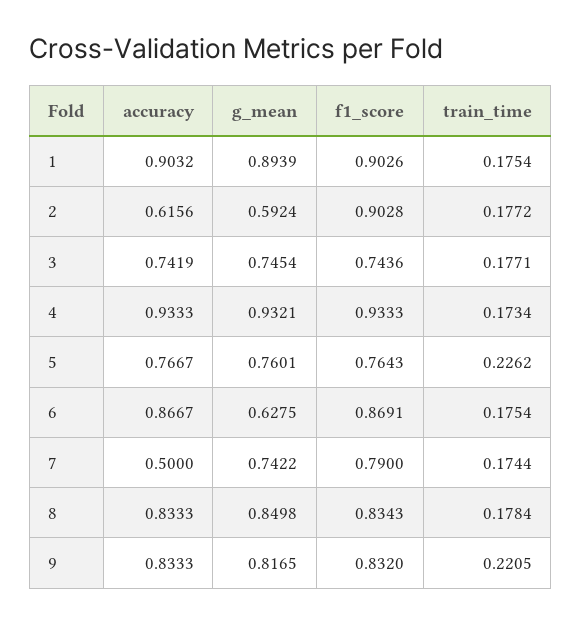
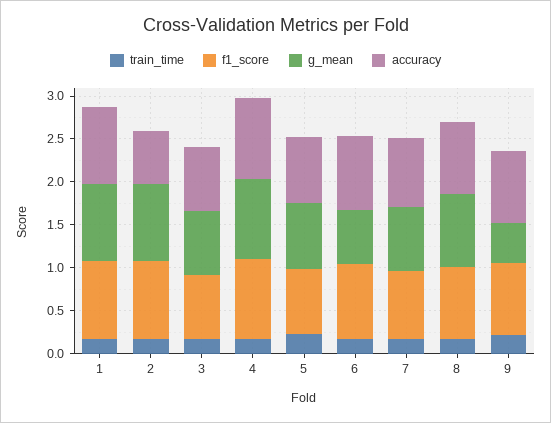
g_mean, 2: 0.5924 -> 0.9
accuracy, 7: 0.5 -> 0.8
g_mean, 9: 0.8165 -> 0.5

